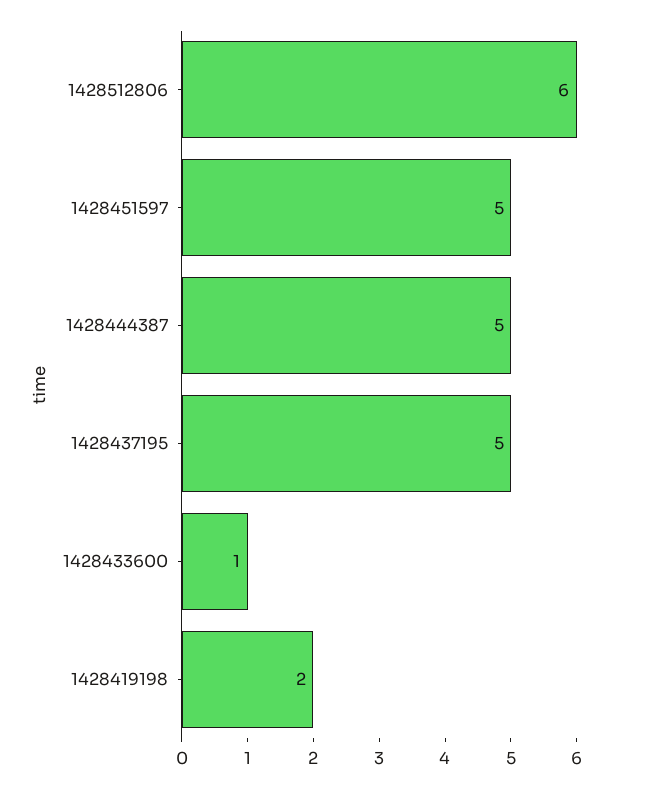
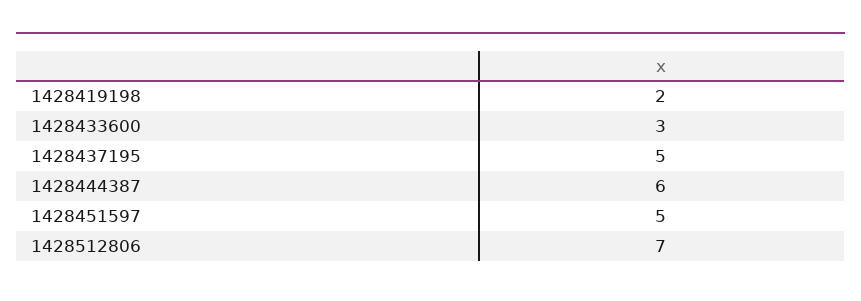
1428512806: 6 -> 7
1428444387: 5 -> 6
1428433600: 1 -> 3

